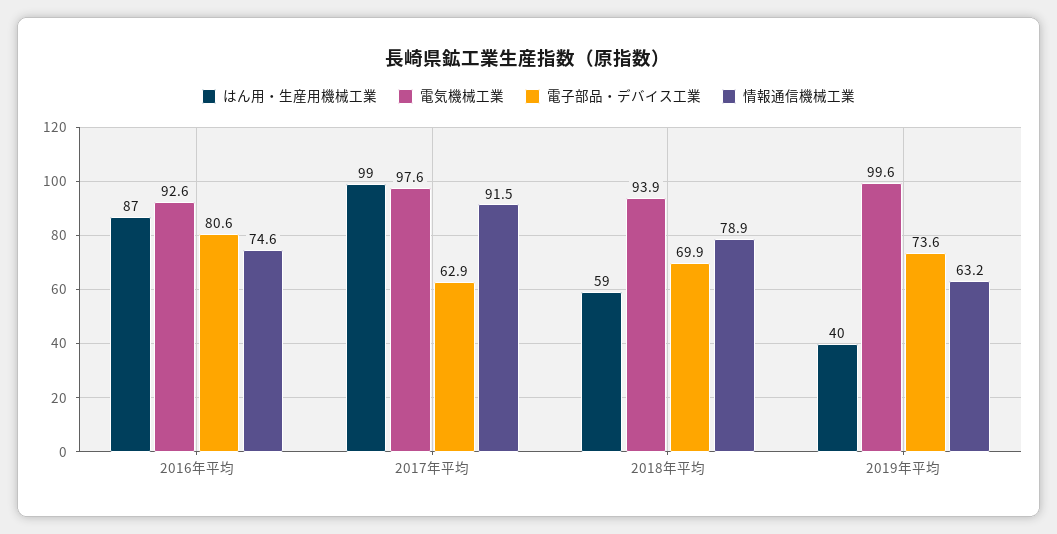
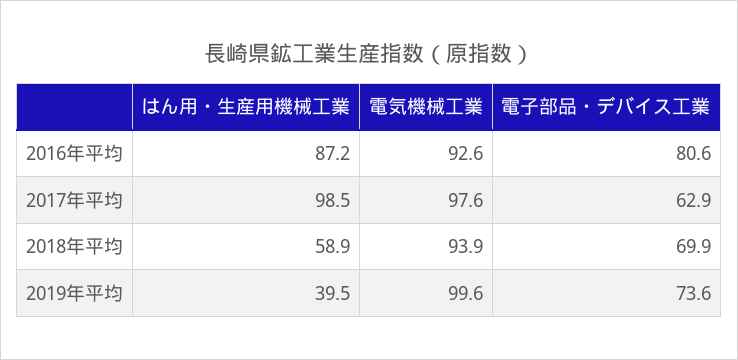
情報通信機械工業, 2016年平均: 74.6 -> none
情報通信機械工業, 2017年平均: 91.5 -> none
情報通信機械工業, 2018年平均: 78.9 -> none
情報通信機械工業, 2019年平均: 63.2 -> none

